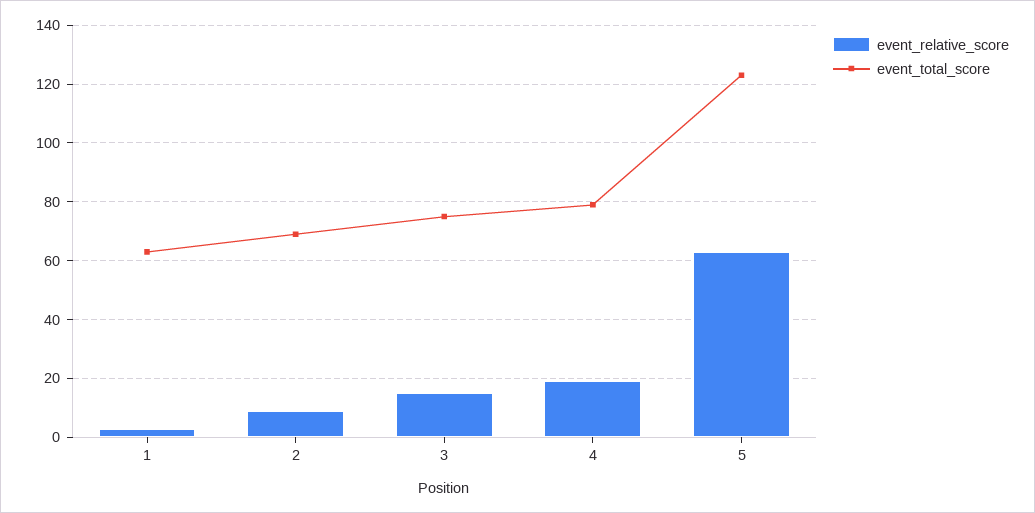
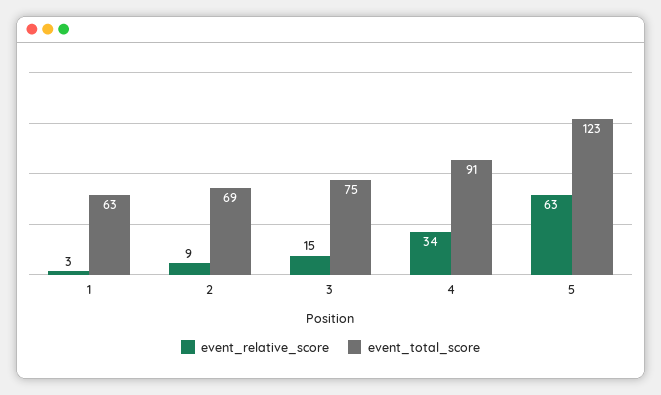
event_relative_score, 4: 20 -> 34
event_total_score, 4: 80 -> 91

